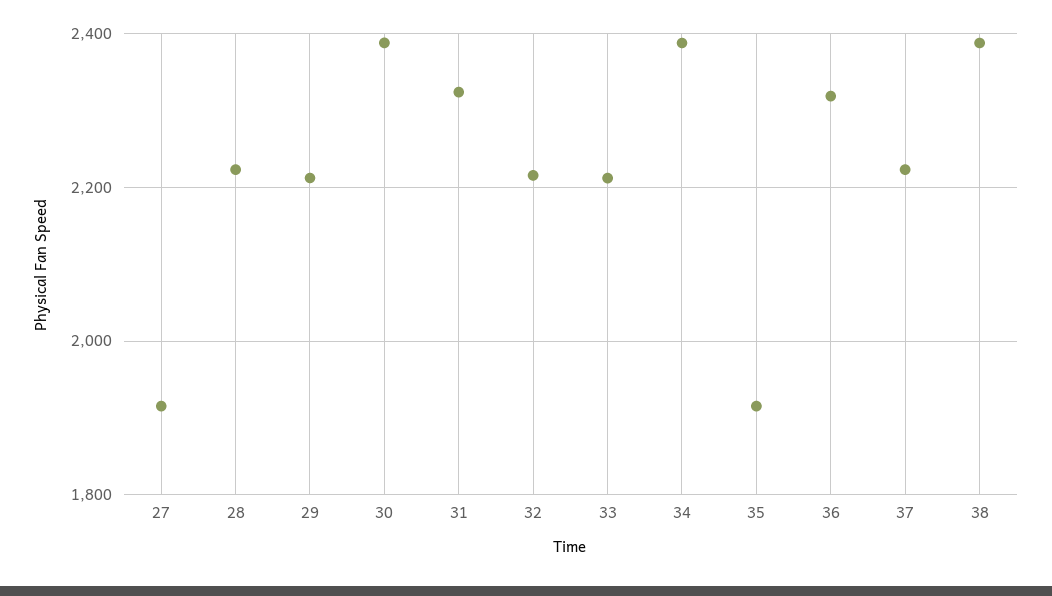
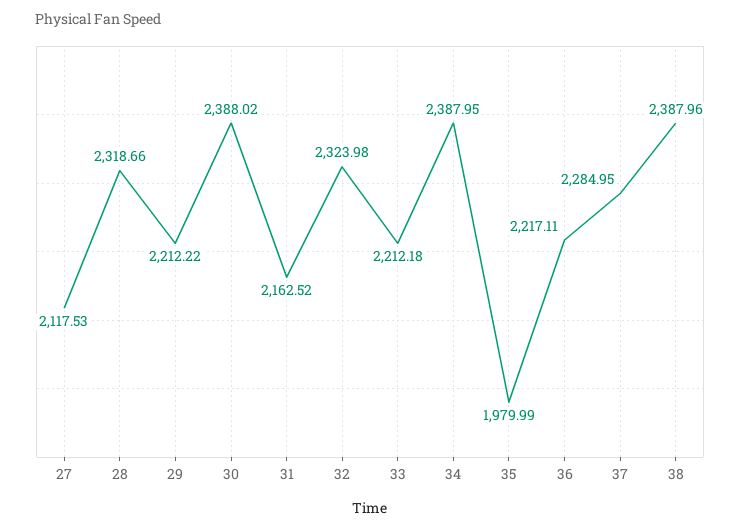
27: 1920 -> 2117.53
28: 2220 -> 2318.66
31: 2320 -> 2162.52
32: 2220 -> 2323.98
35: 1920 -> 1979.99
36: 2320 -> 2217.11
37: 2220 -> 2284.95

